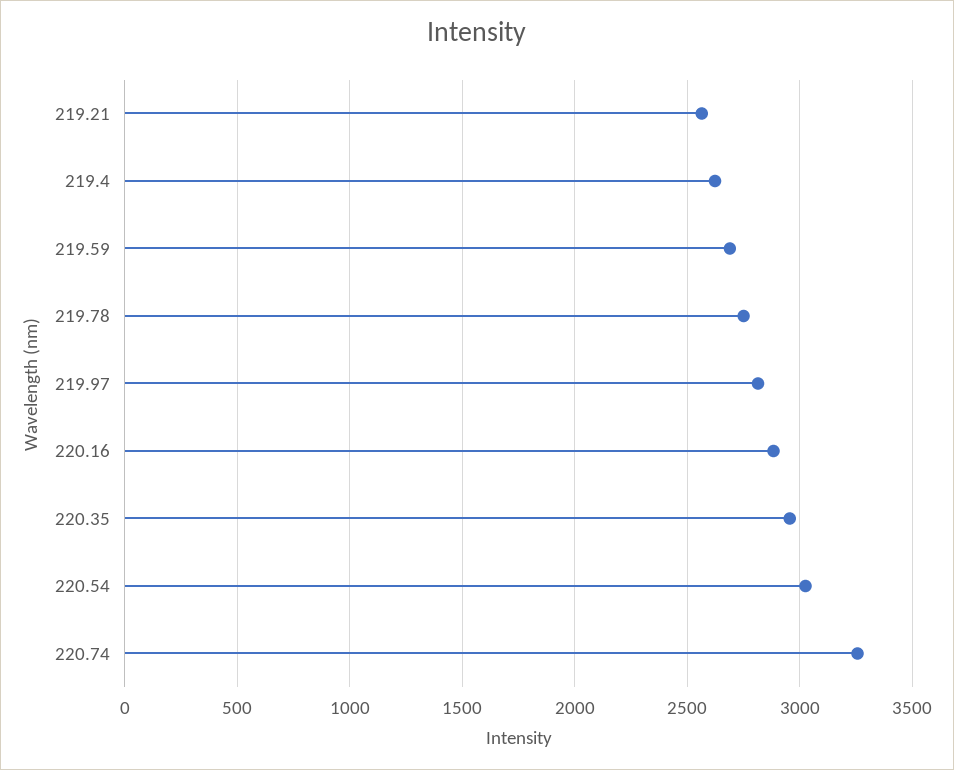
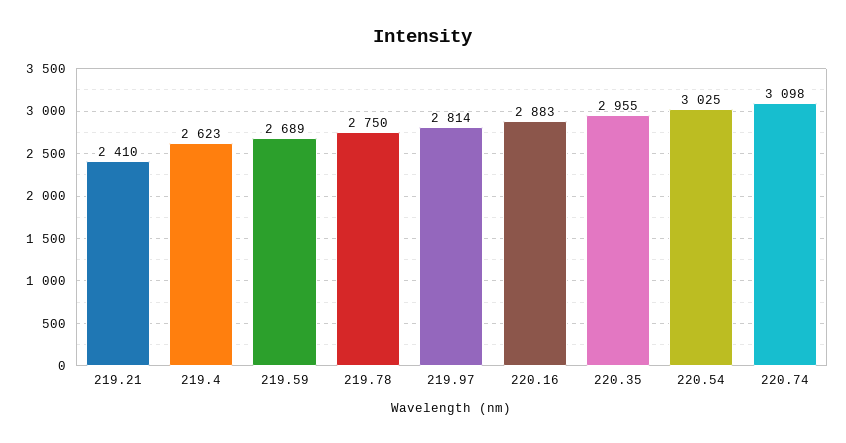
219.21: 2550 -> 2410
220.74: 3250 -> 3098

